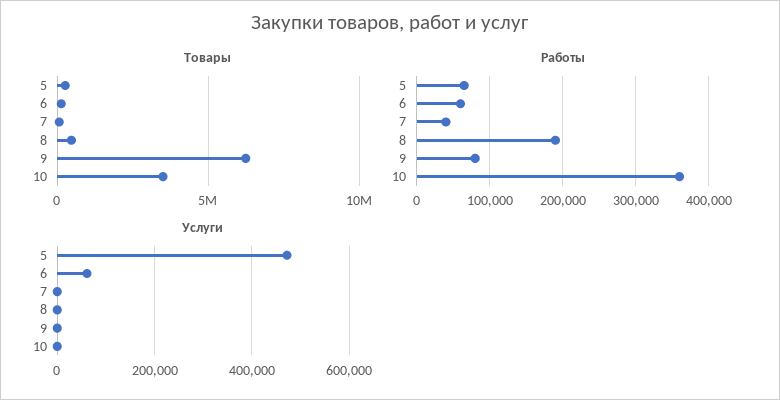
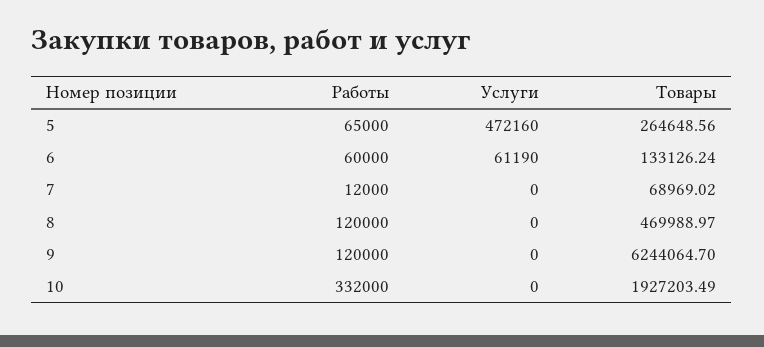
Товары, 10: 3500000 -> 1927203.49
Работы, 7: 40000 -> 12000
Работы, 8: 190000 -> 120000
Работы, 9: 80000 -> 120000
Работы, 10: 360000 -> 332000

